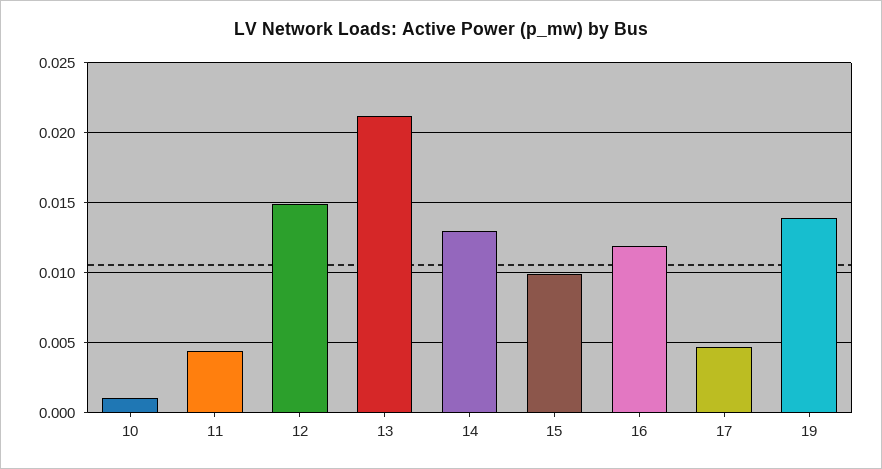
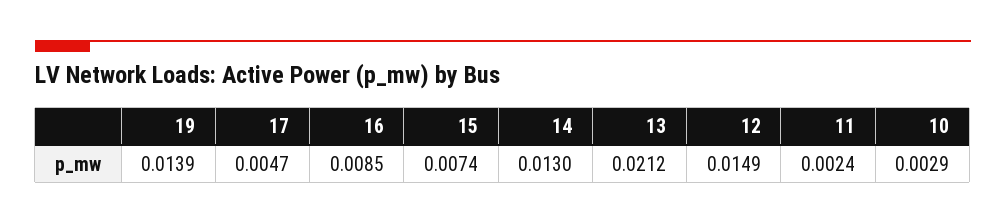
10: 0.001 -> 0.0029
11: 0.0045 -> 0.0024
15: 0.01 -> 0.0074
16: 0.012 -> 0.0085

